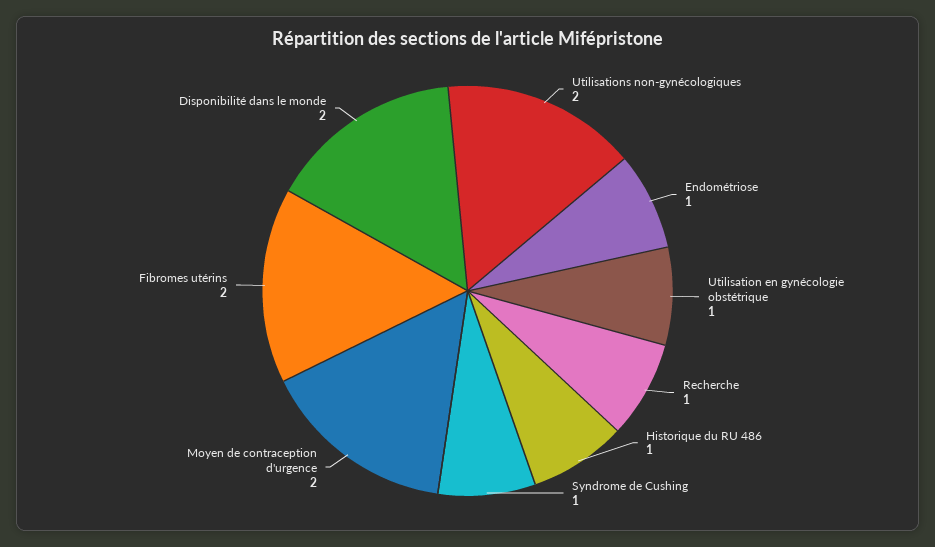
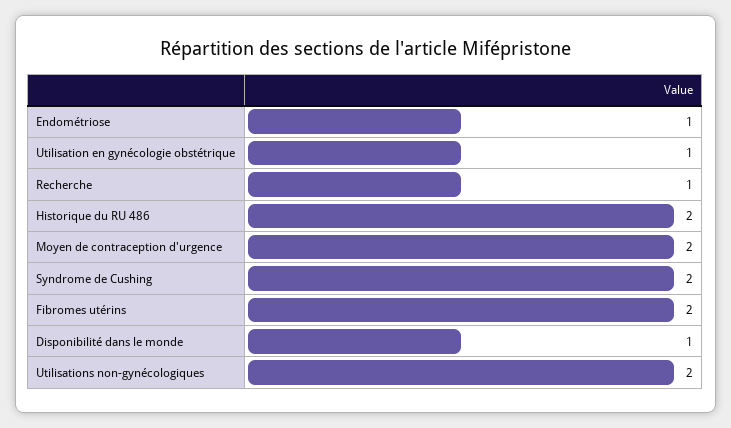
Historique du RU 486: 1 -> 2
Syndrome de Cushing: 1 -> 2
Disponibilité dans le monde: 2 -> 1

